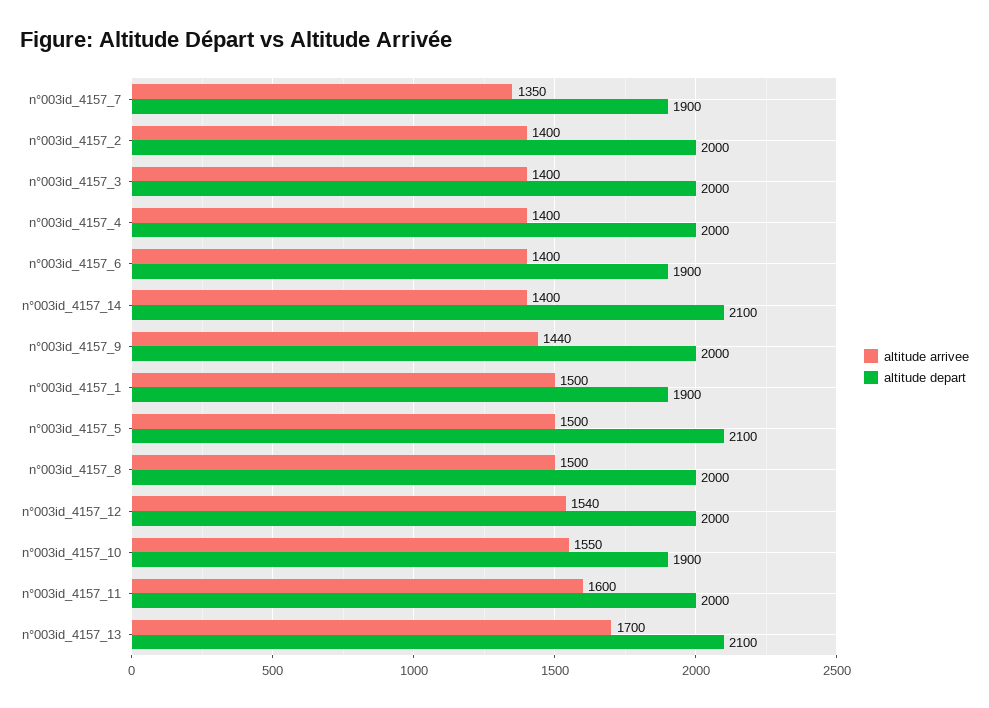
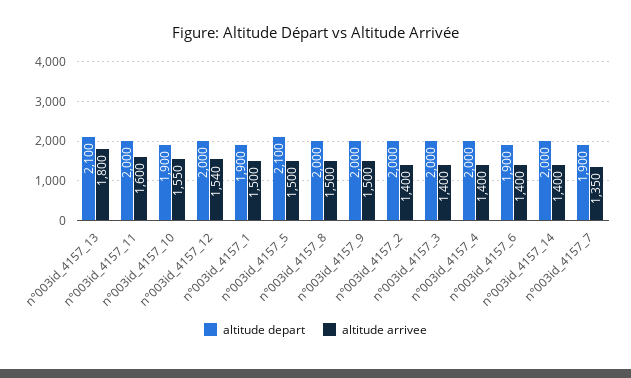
altitude depart, n°003id_4157_14: 2100 -> 2000
altitude arrivee, n°003id_4157_9: 1440 -> 1500
altitude arrivee, n°003id_4157_13: 1700 -> 1800

